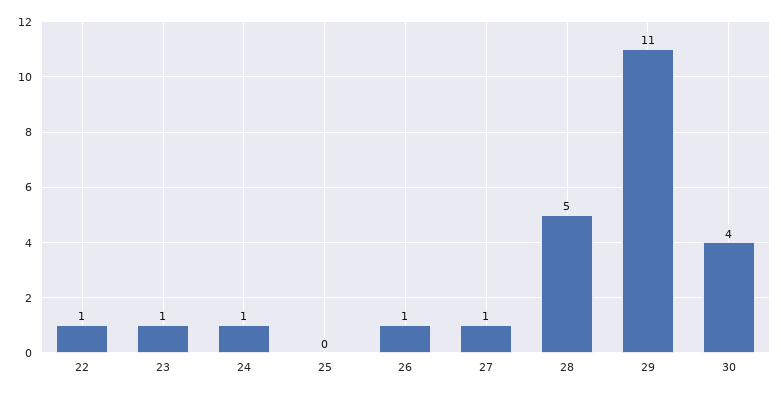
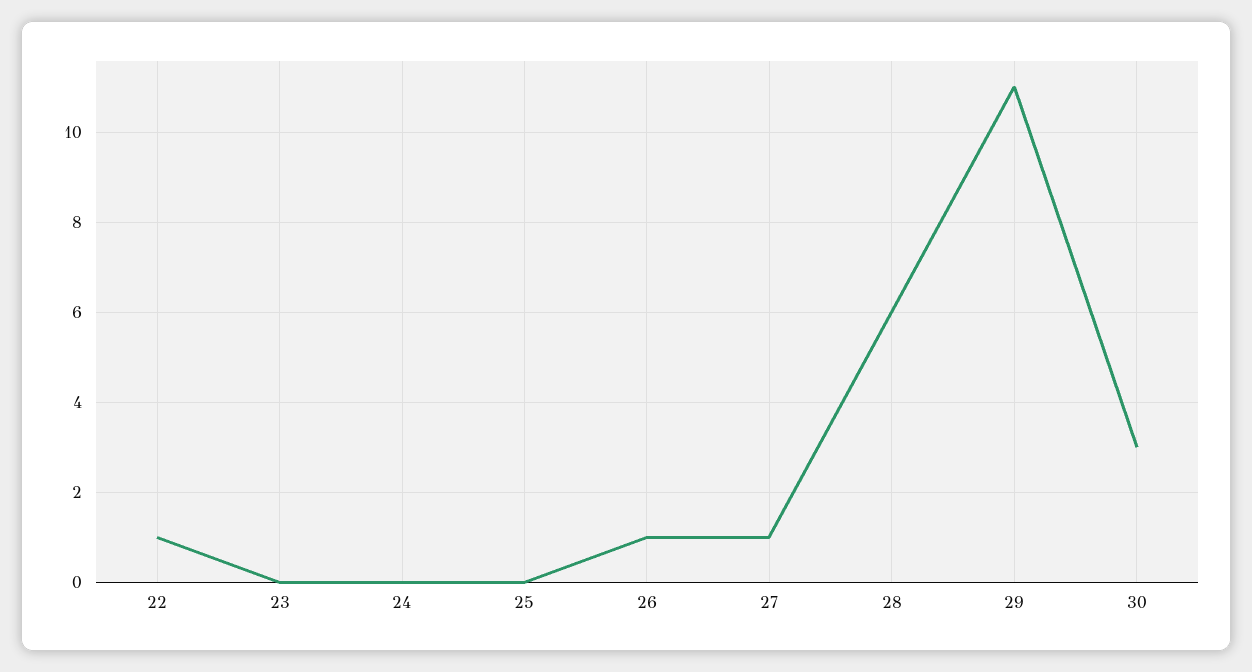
23: 1 -> 0
24: 1 -> 0
28: 5 -> 6
30: 4 -> 3

